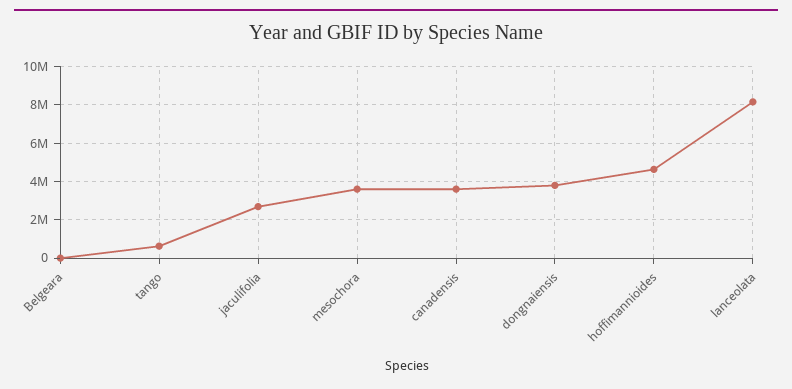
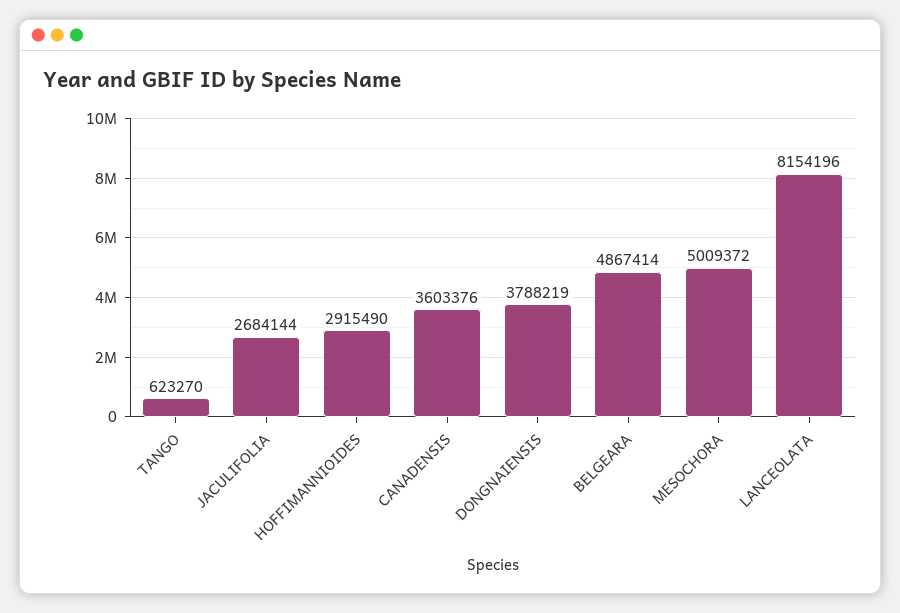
Belgeara: 0 -> 4867414
mesochora: 3500000 -> 5009372
hoffimannioides: 4500000 -> 2915490

